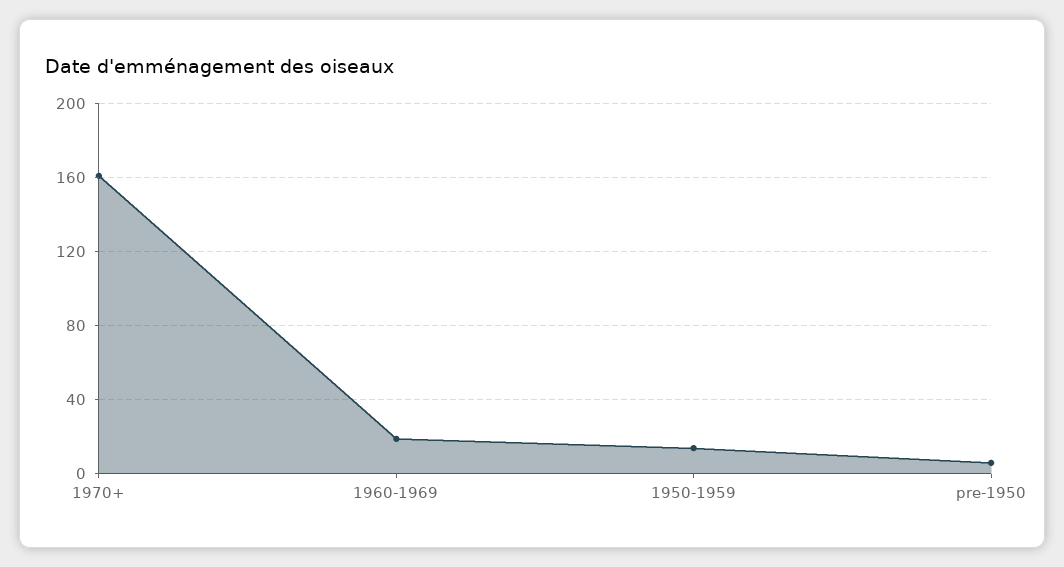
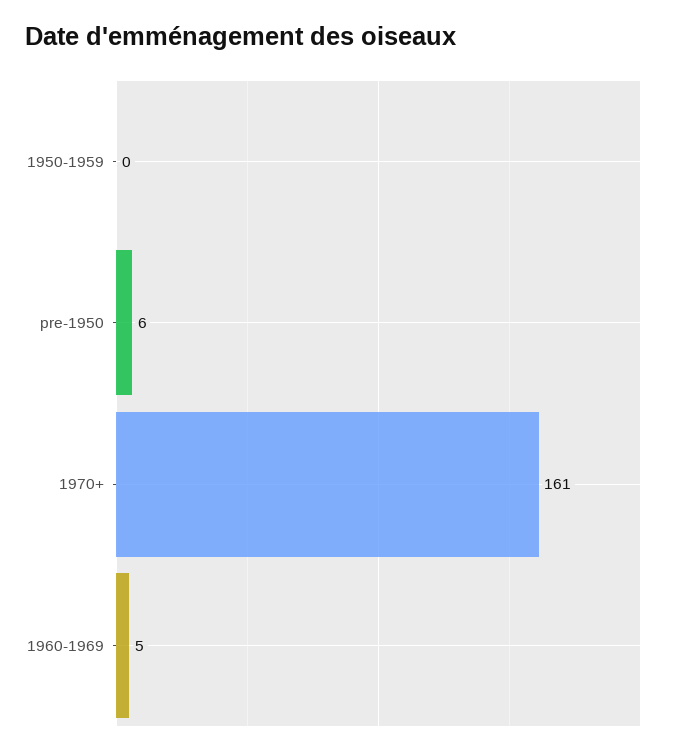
1960-1969: 20 -> 5
1950-1959: 15 -> 0

